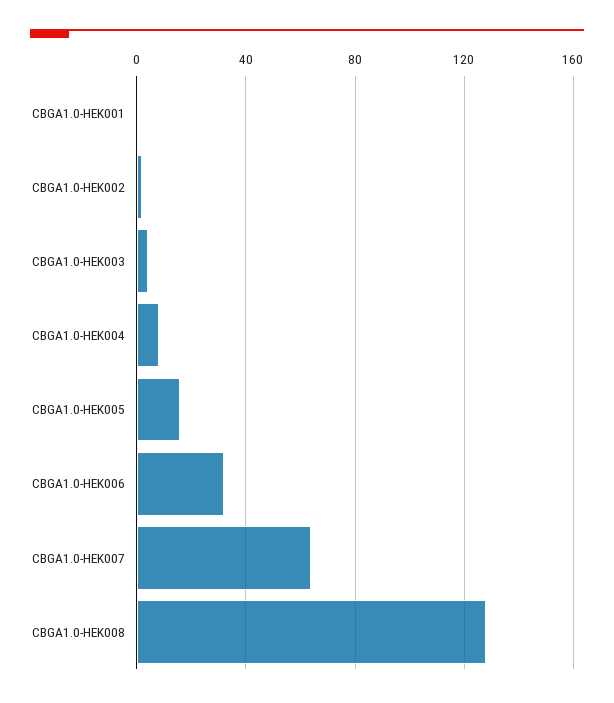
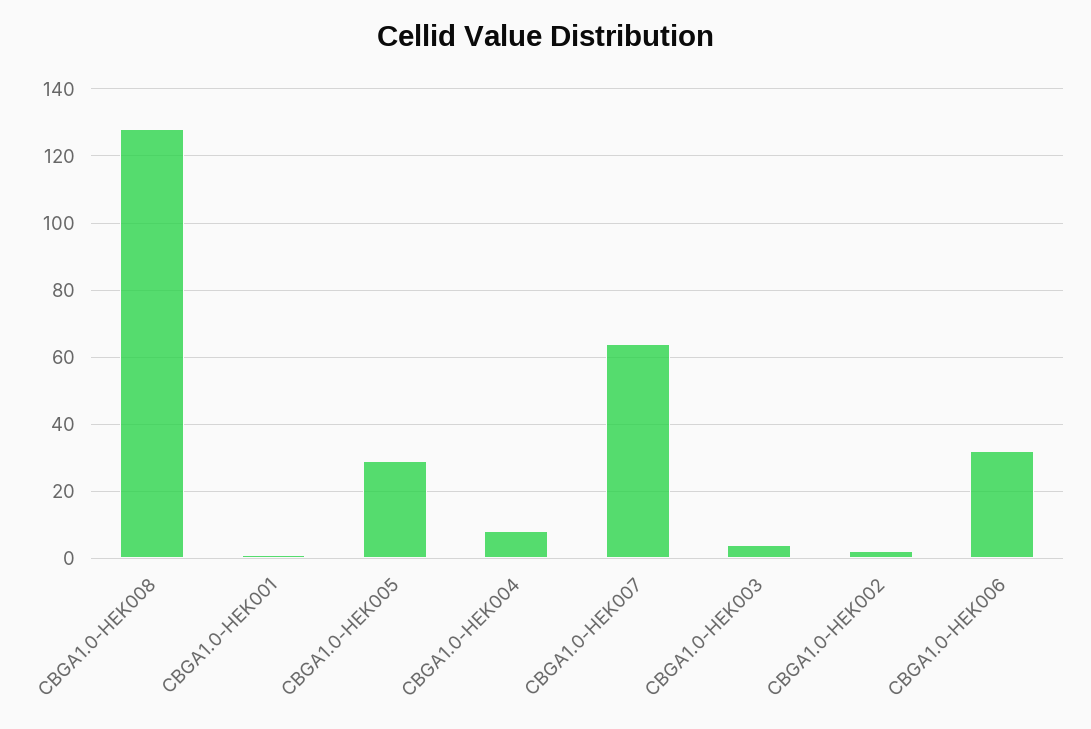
CBGA1.0-HEK005: 15 -> 30

